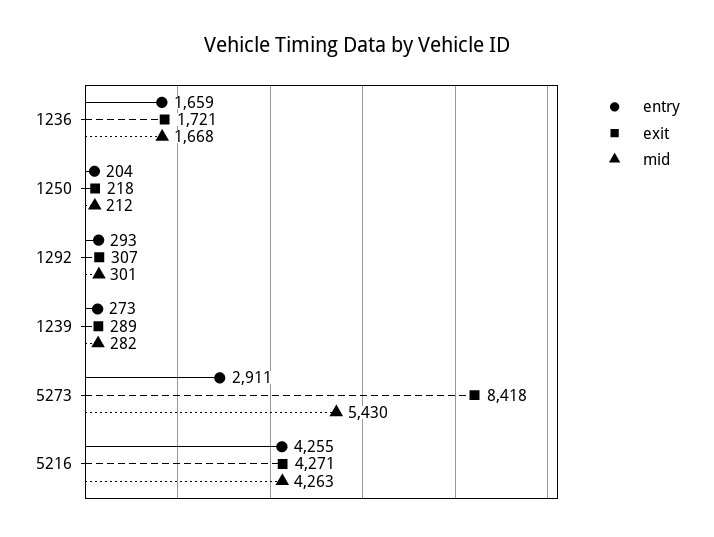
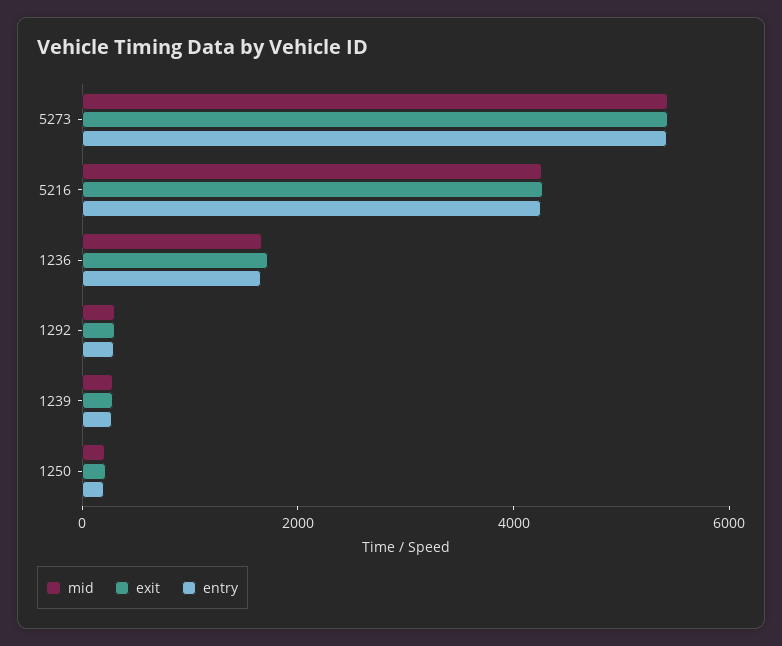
entry, 5273: 2911 -> 5500
exit, 5273: 8418 -> 5500

